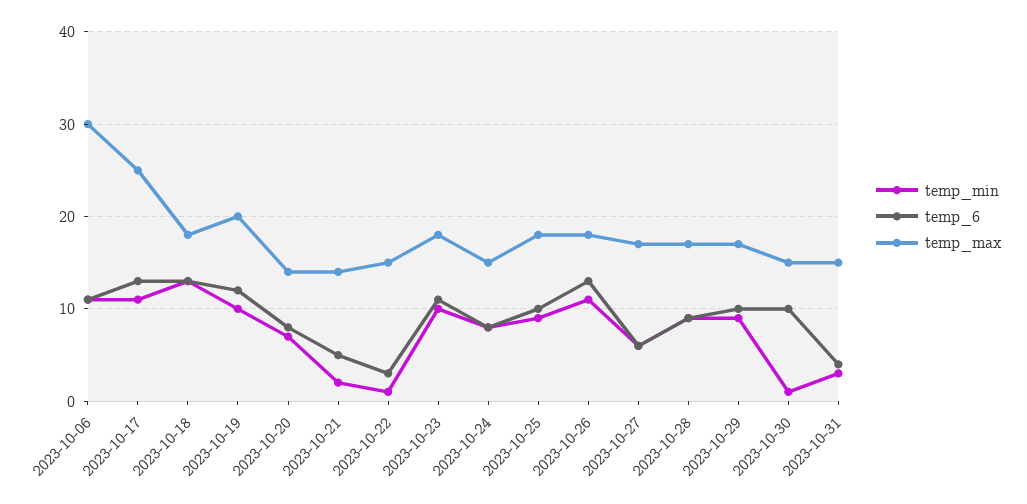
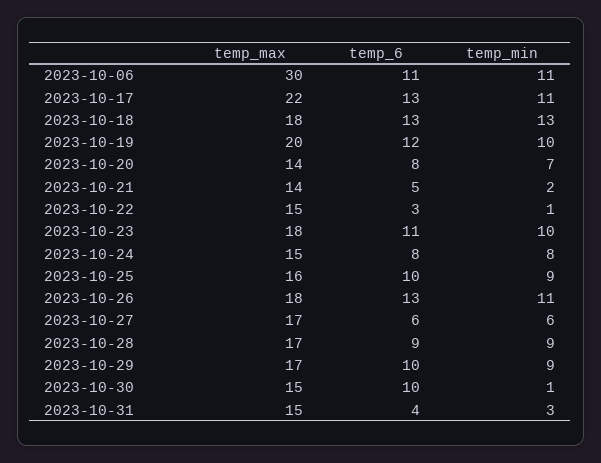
temp_max, 2023-10-17: 25 -> 22
temp_max, 2023-10-25: 18 -> 16

